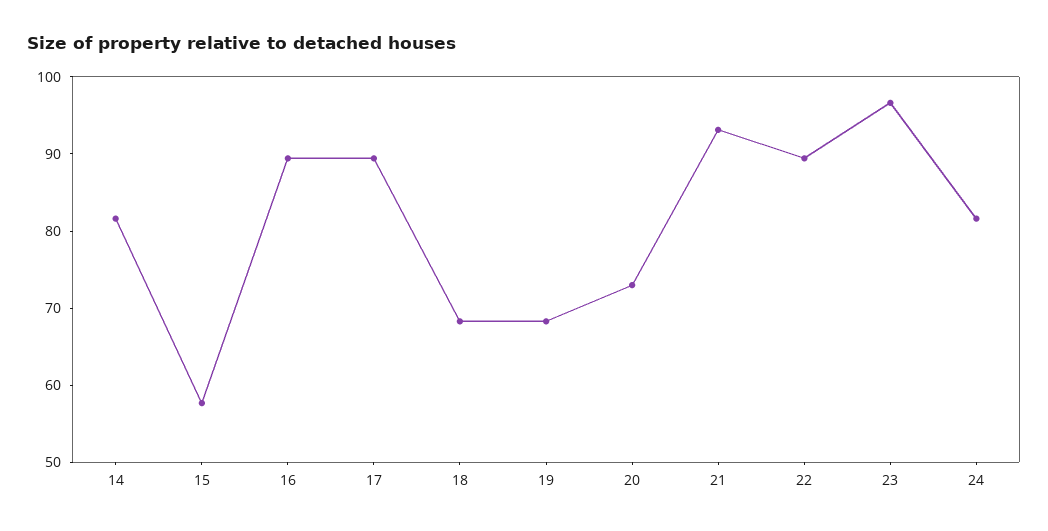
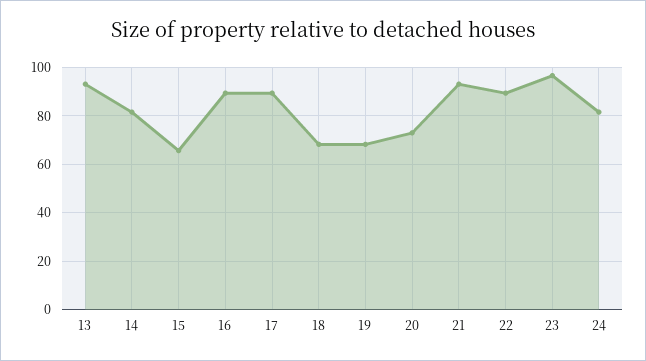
15: 58 -> 65
13: none -> 92.5

